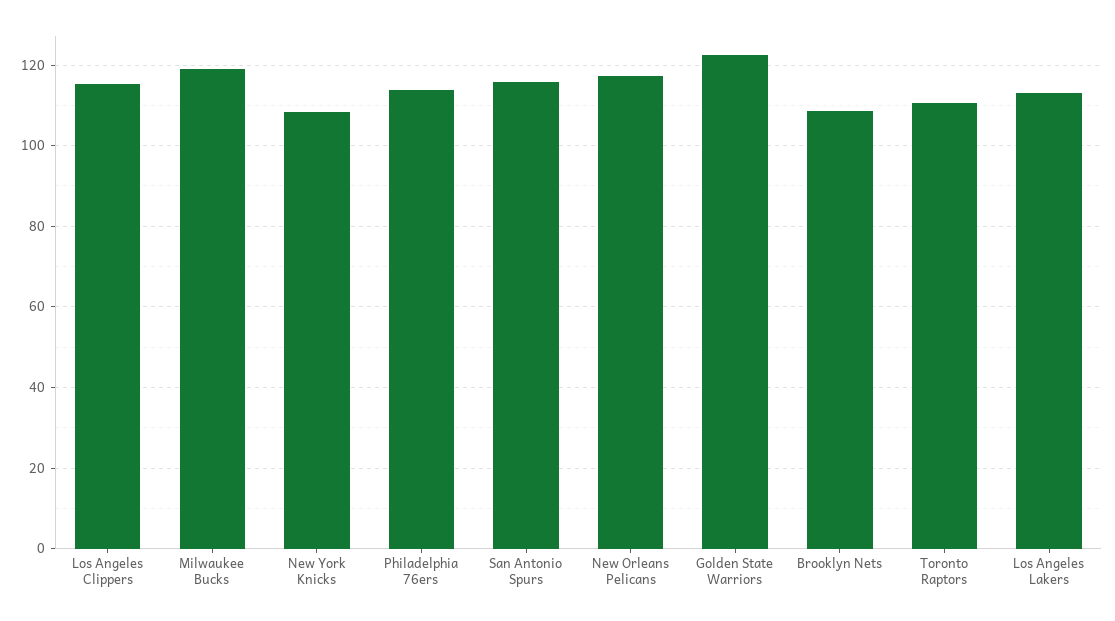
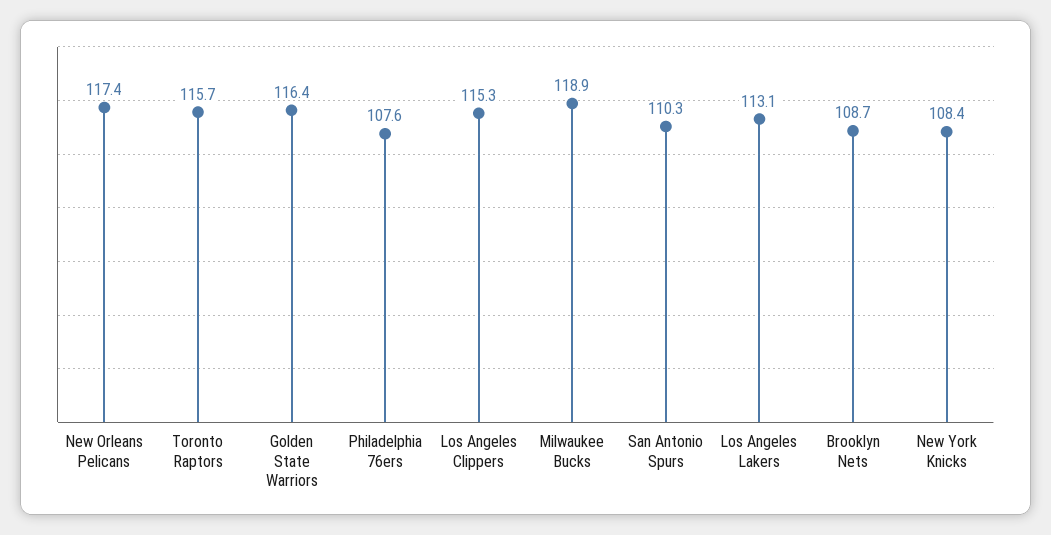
Philadelphia 76ers: 114 -> 107.6
San Antonio Spurs: 116 -> 110.3
Golden State Warriors: 122 -> 116.4
Toronto Raptors: 110 -> 115.7

